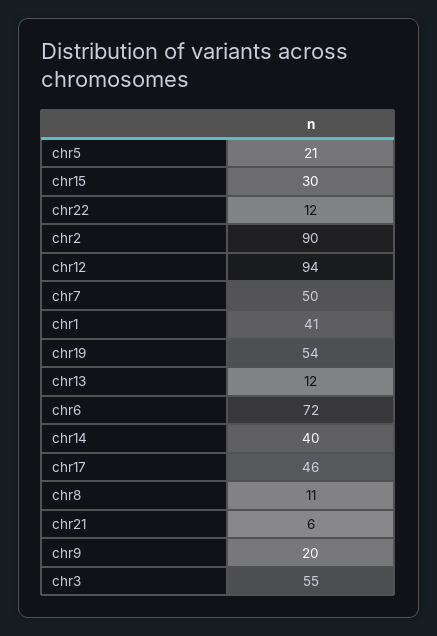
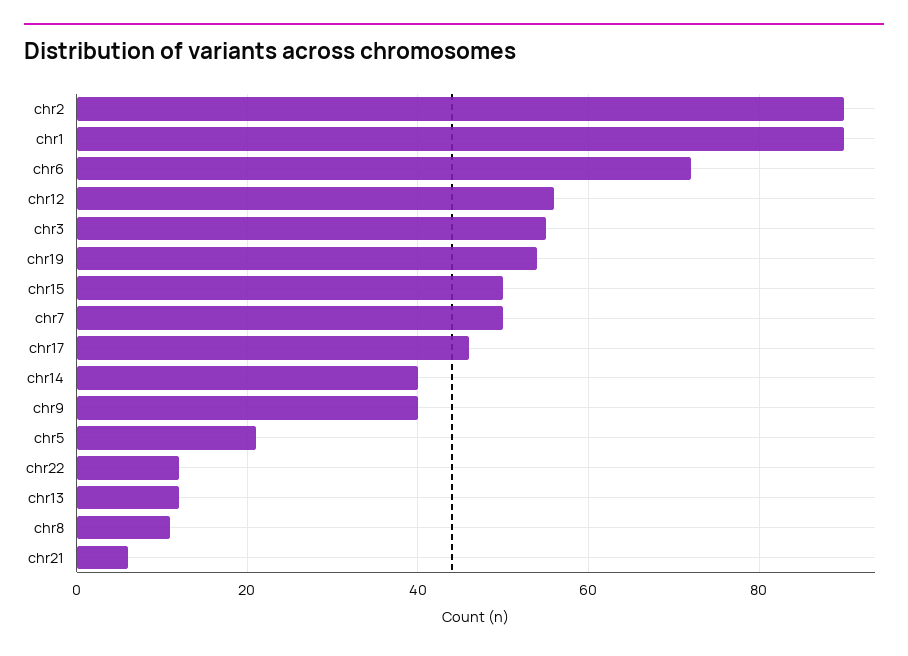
chr15: 30 -> 50
chr12: 94 -> 55
chr1: 41 -> 90
chr9: 20 -> 40

